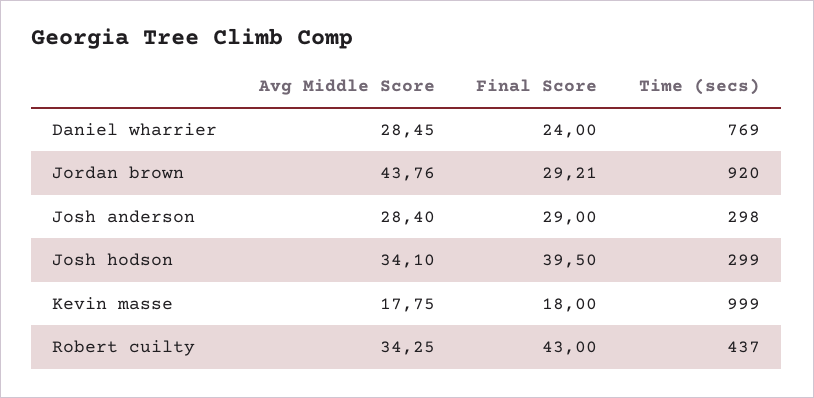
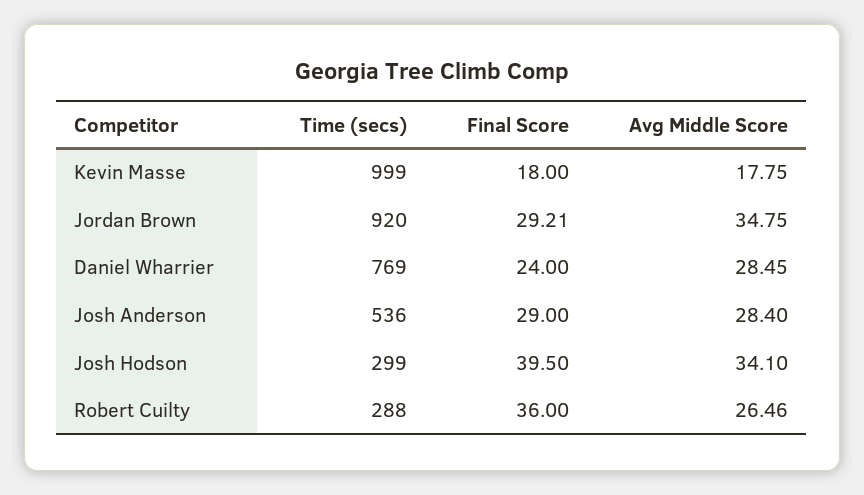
Avg Middle Score, Jordan brown: 43.76 -> 34.75
Time (secs), Josh anderson: 298 -> 536
Avg Middle Score, Robert cuilty: 34.25 -> 26.46
Final Score, Robert cuilty: 43 -> 36
Time (secs), Robert cuilty: 437 -> 288

